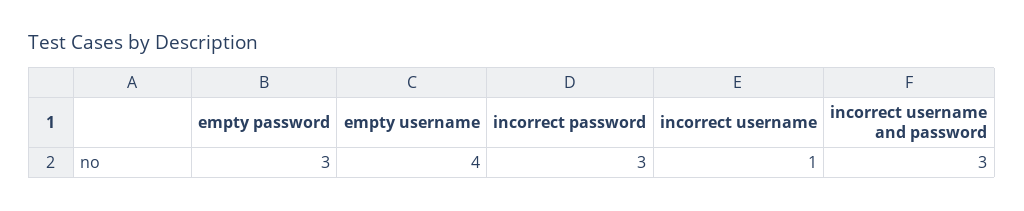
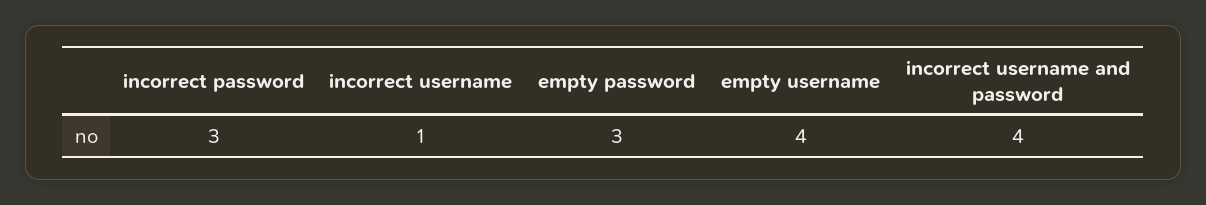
incorrect username and password: 3 -> 4

